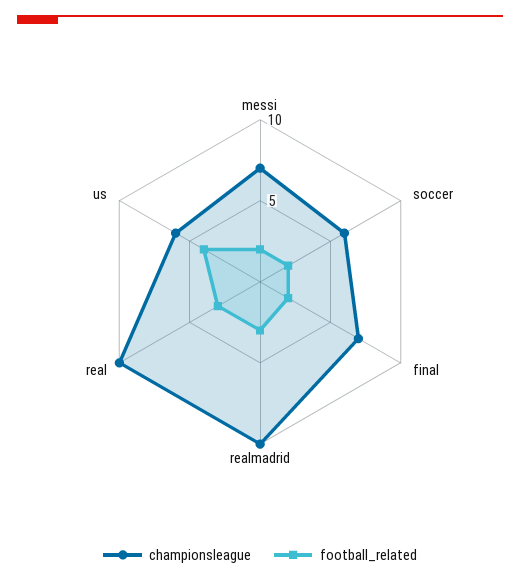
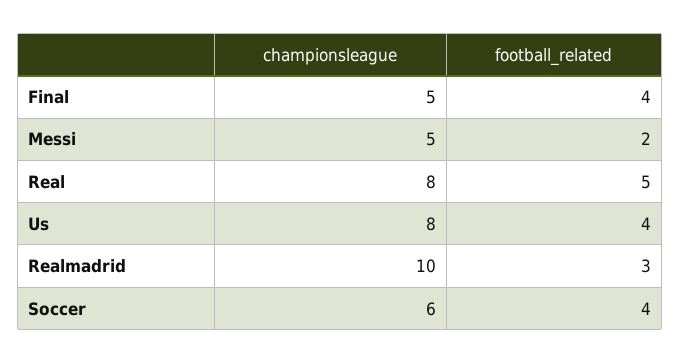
championsleague, messi: 7 -> 5
football_related, soccer: 2 -> 4
championsleague, final: 7 -> 5
football_related, final: 2 -> 4
championsleague, real: 10 -> 8
football_related, real: 3 -> 5
championsleague, us: 6 -> 8

